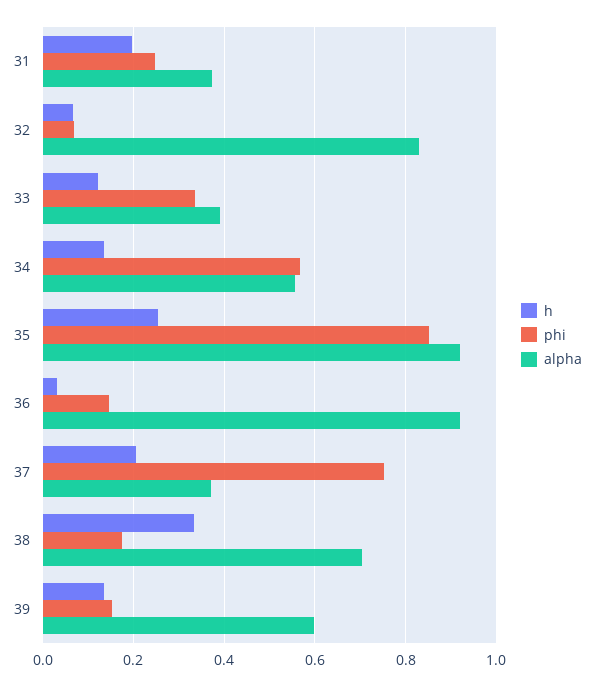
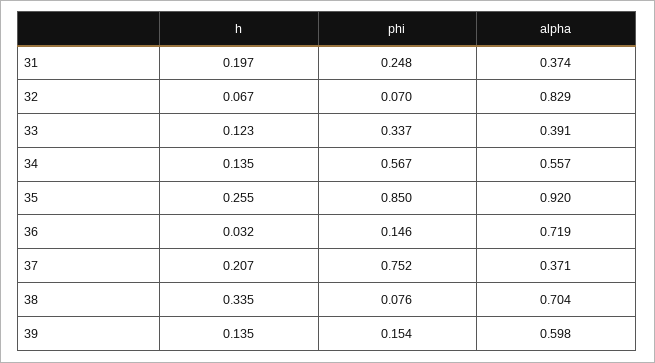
alpha, 36: 0.92 -> 0.719
phi, 38: 0.18 -> 0.076

